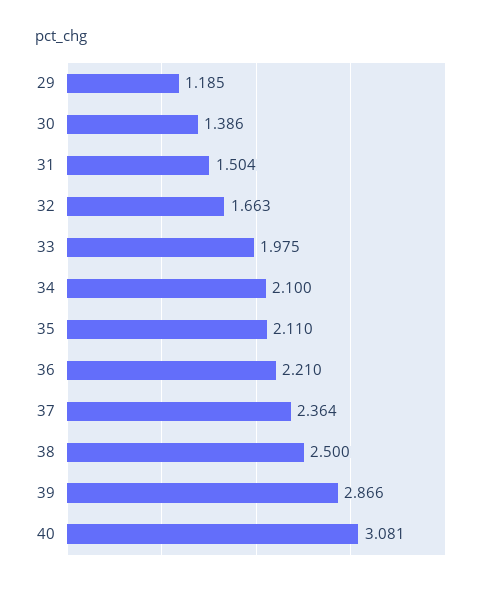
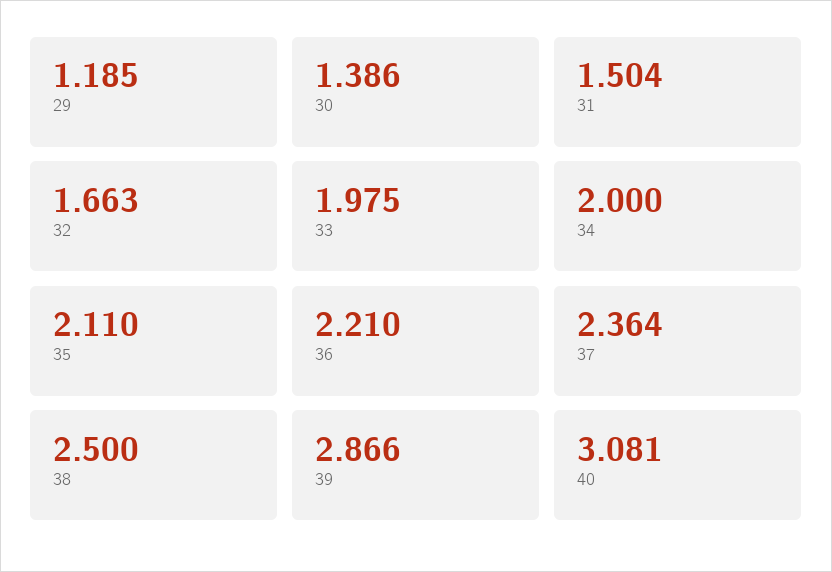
34: 2.1 -> 2

